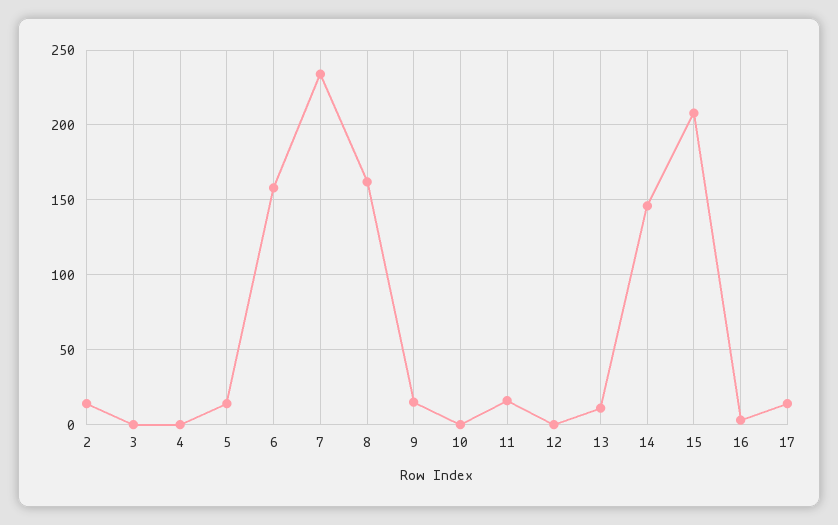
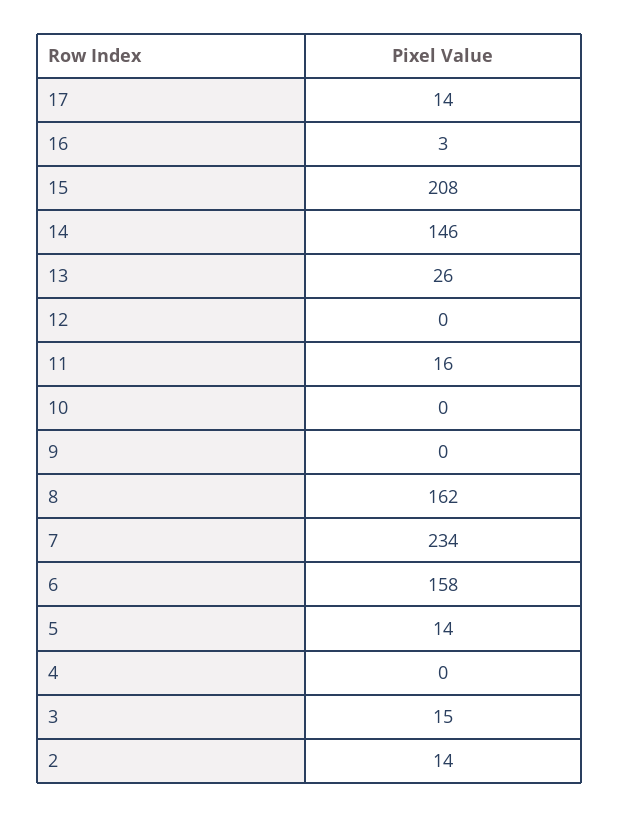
3: 0 -> 15
9: 15 -> 0
13: 10 -> 26

